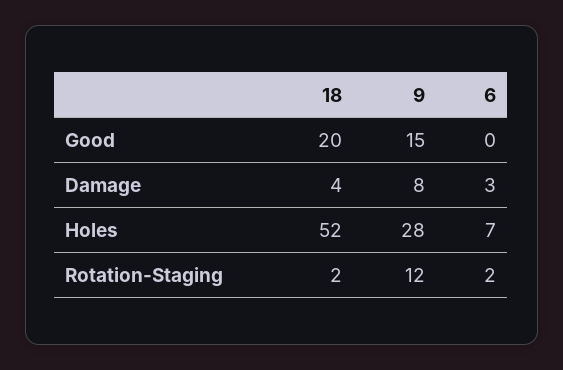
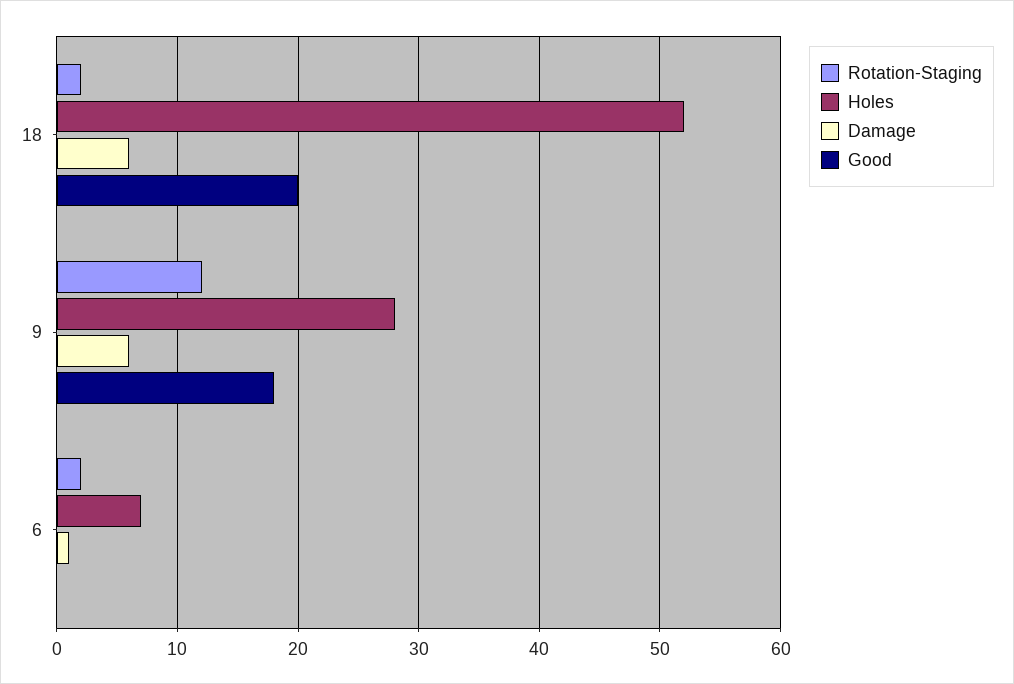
Good, 9: 15 -> 18
Damage, 18: 4 -> 6
Damage, 9: 8 -> 6
Damage, 6: 3 -> 1

